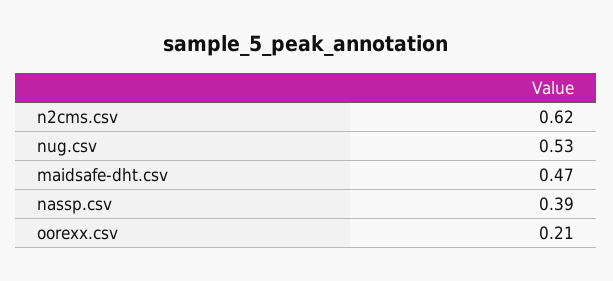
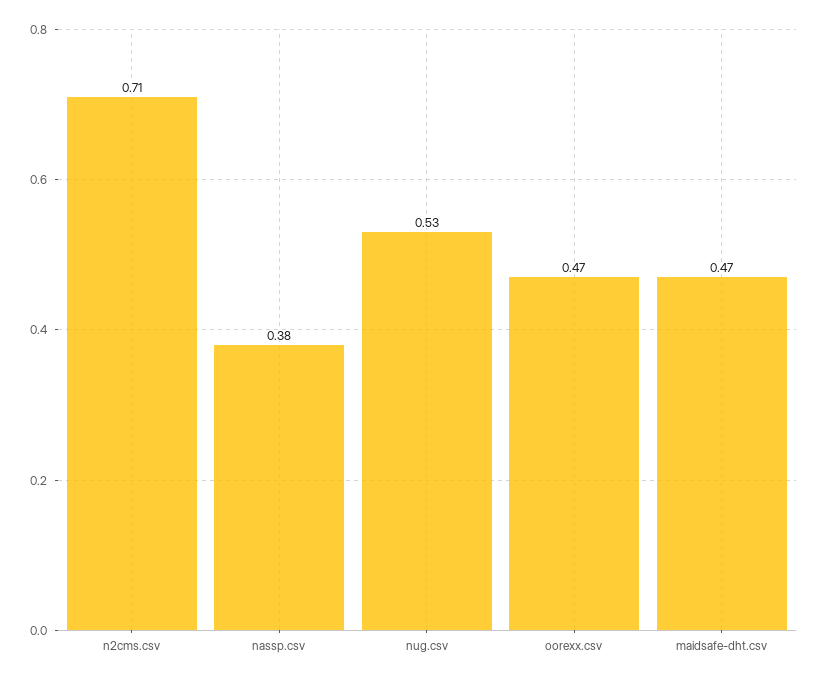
n2cms.csv: 0.62 -> 0.71
nassp.csv: 0.39 -> 0.38
oorexx.csv: 0.21 -> 0.47

